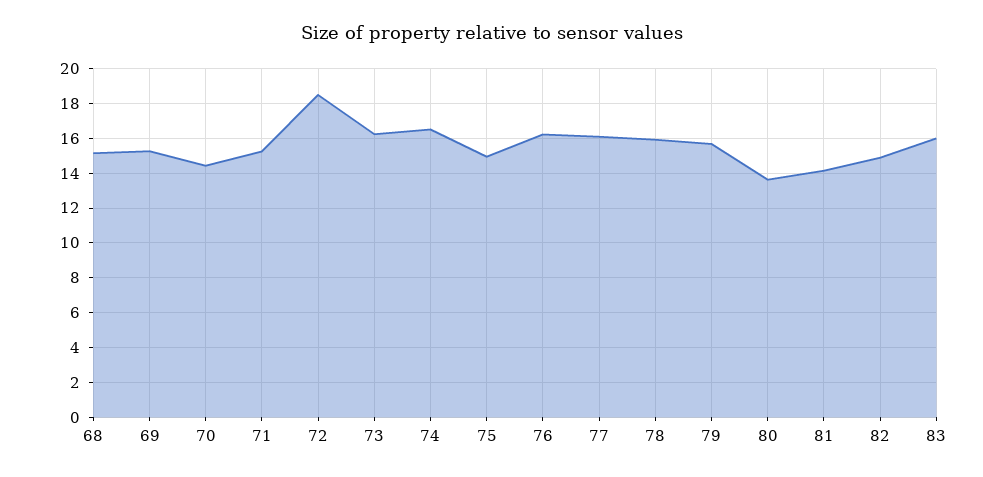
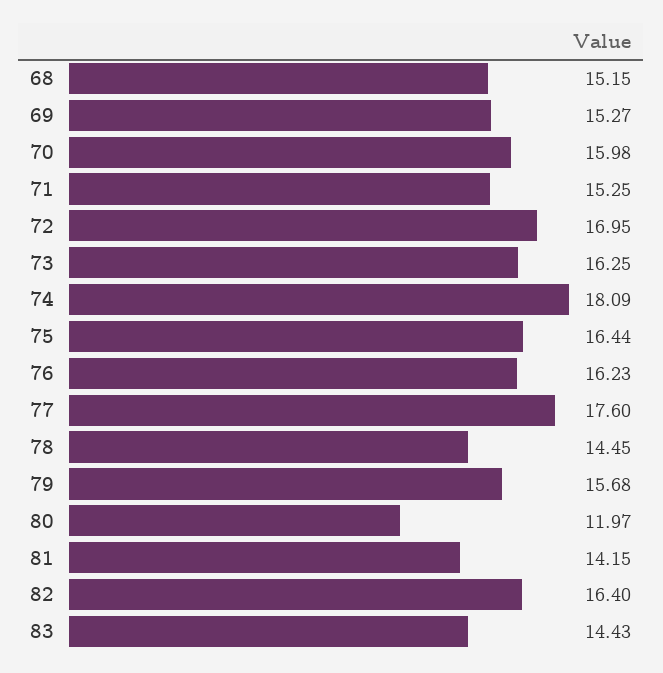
70: 14.5 -> 15.98
72: 18.5 -> 16.95
74: 16.5 -> 18.09
75: 15 -> 16.44
77: 16 -> 17.6
78: 16 -> 14.45
80: 13.5 -> 11.97
82: 15 -> 16.4
83: 16 -> 14.43

